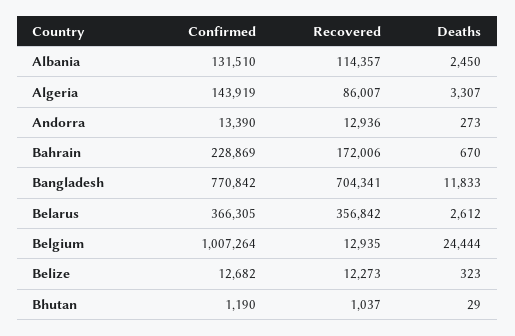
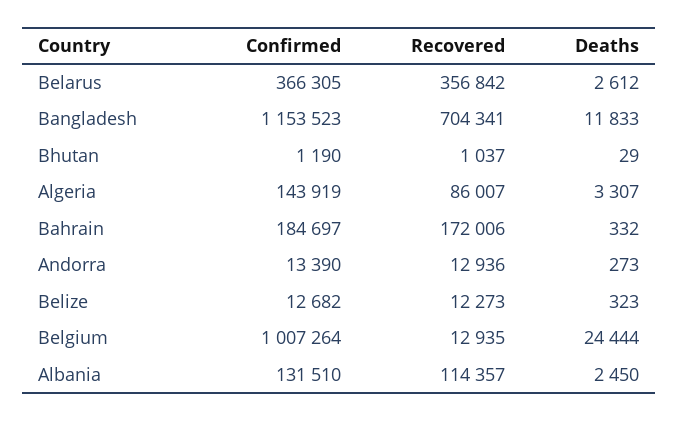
Confirmed, Bahrain: 228869 -> 184697
Deaths, Bahrain: 670 -> 332
Confirmed, Bangladesh: 770842 -> 1153523

